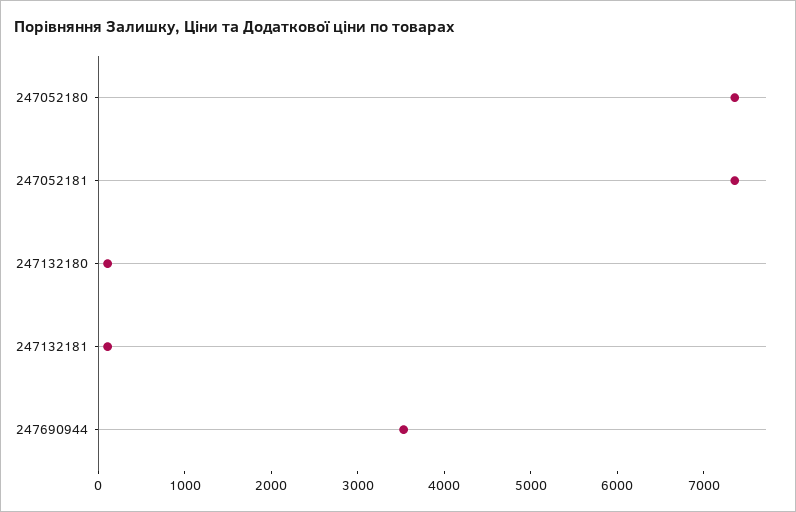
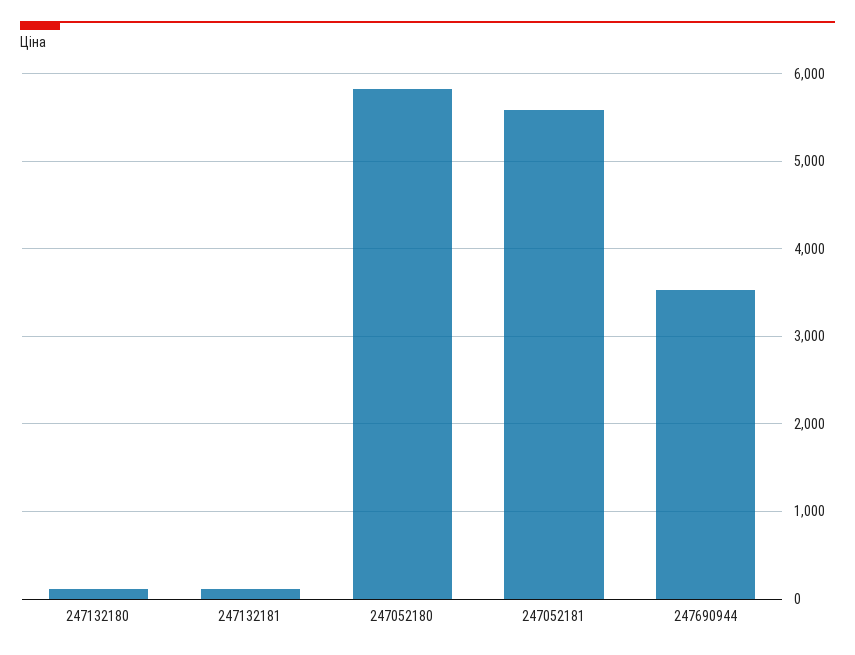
247052180: 7400 -> 5800
247052181: 7400 -> 5600

